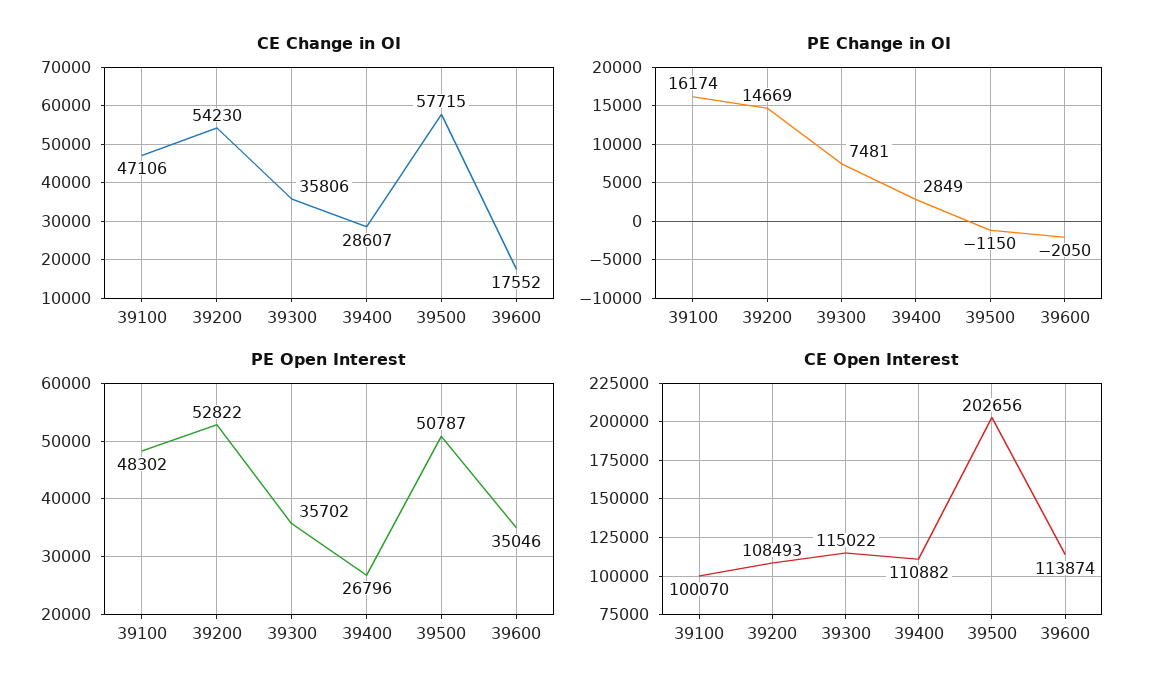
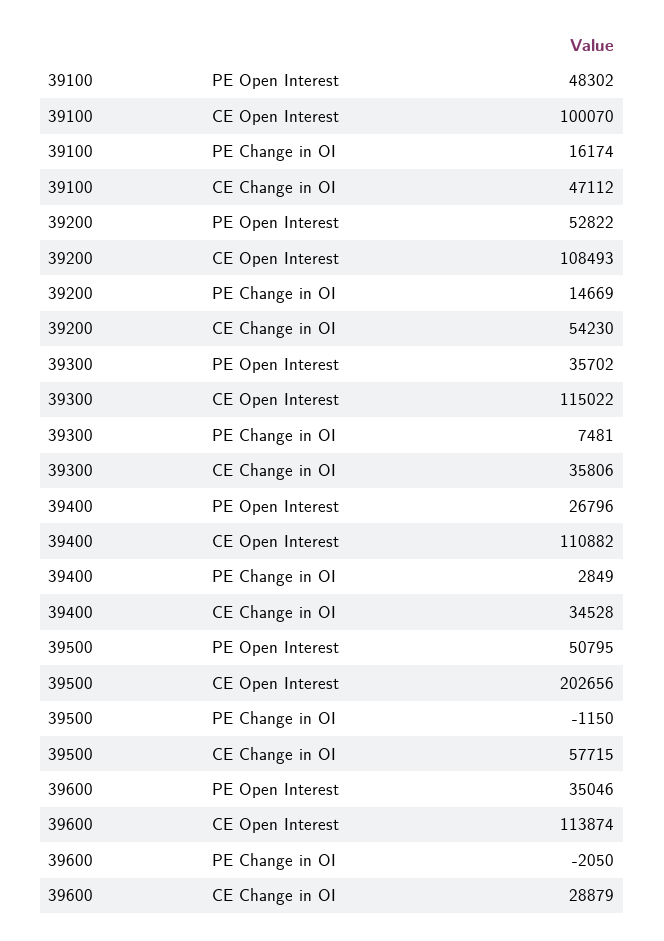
CE Change in OI, 39100: 47106 -> 47112
CE Change in OI, 39400: 28607 -> 34528
CE Change in OI, 39600: 17552 -> 28879
PE Open Interest, 39500: 50787 -> 50795

